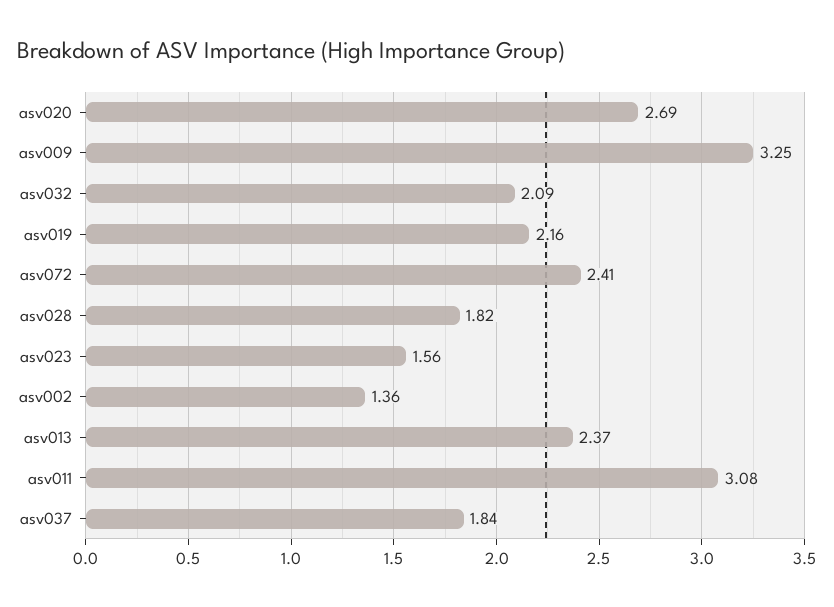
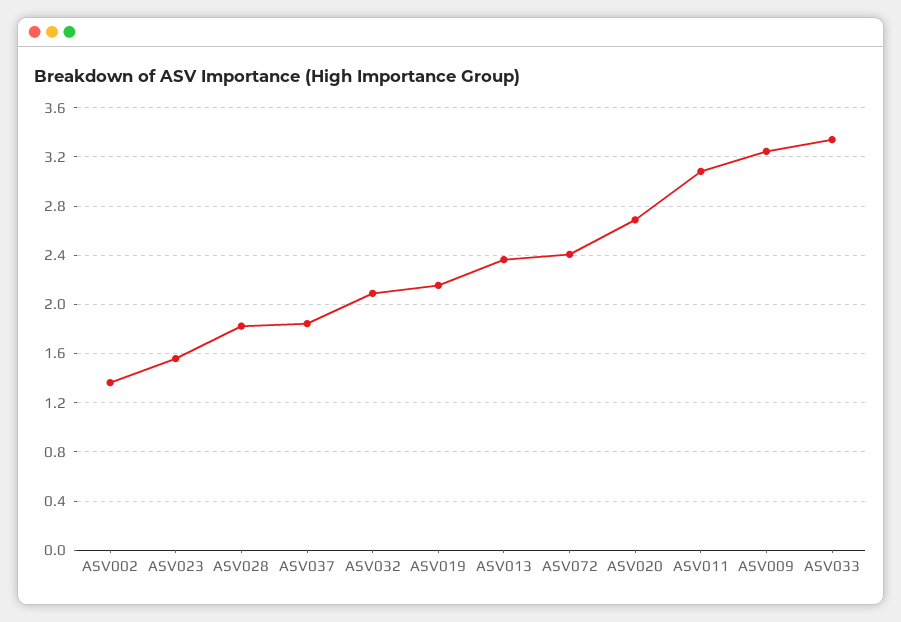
ASV033: none -> 3.35

